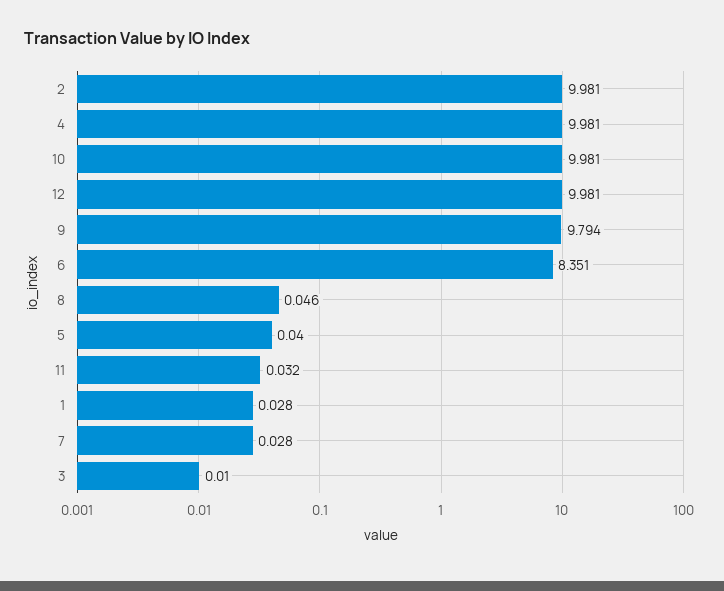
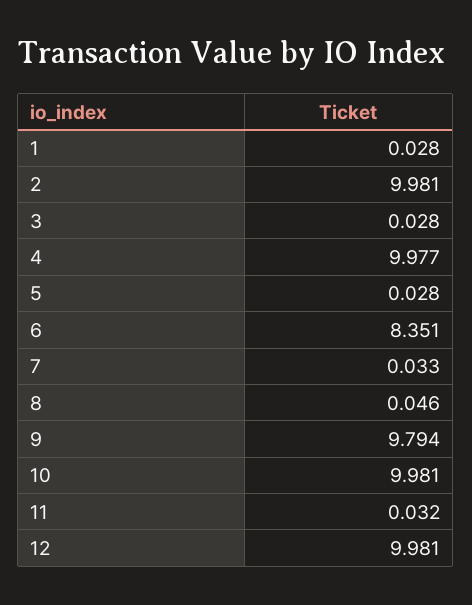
4: 9.981 -> 9.977
5: 0.04 -> 0.028
7: 0.028 -> 0.033
3: 0.01 -> 0.028

